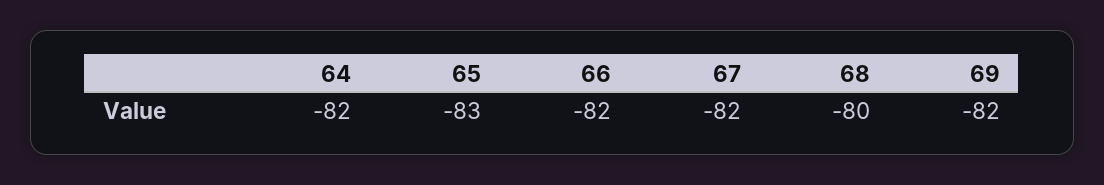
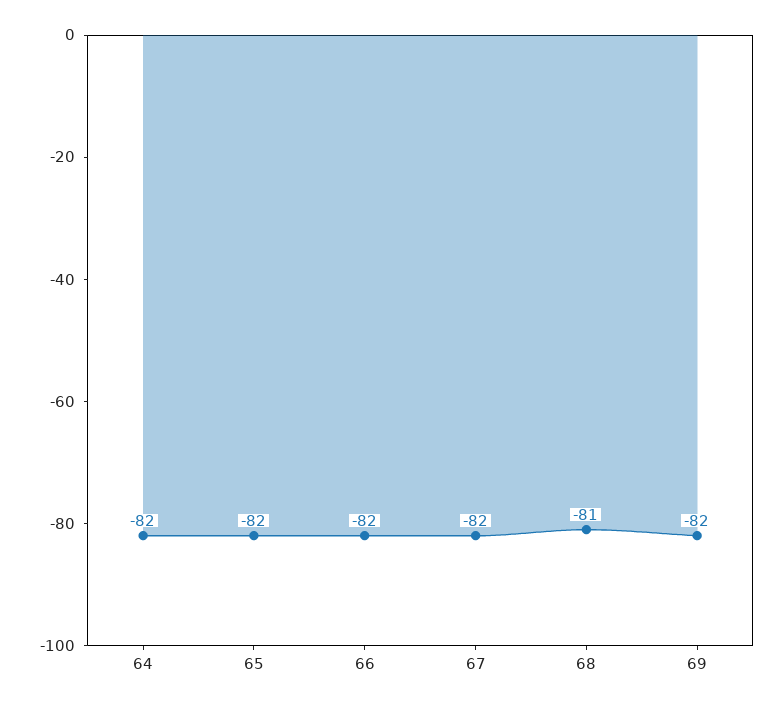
65: -83 -> -82
68: -80 -> -81

